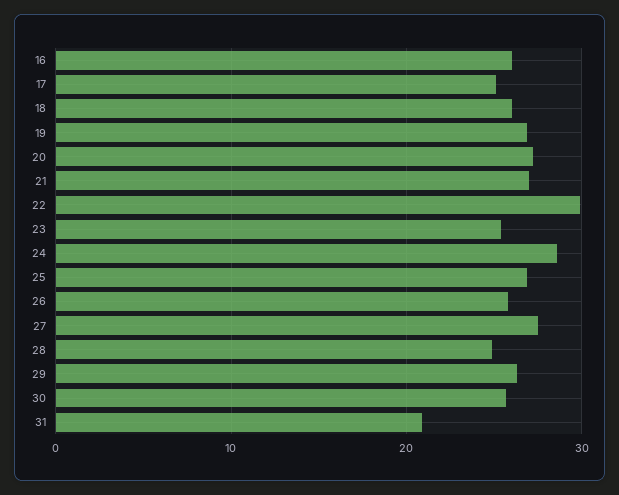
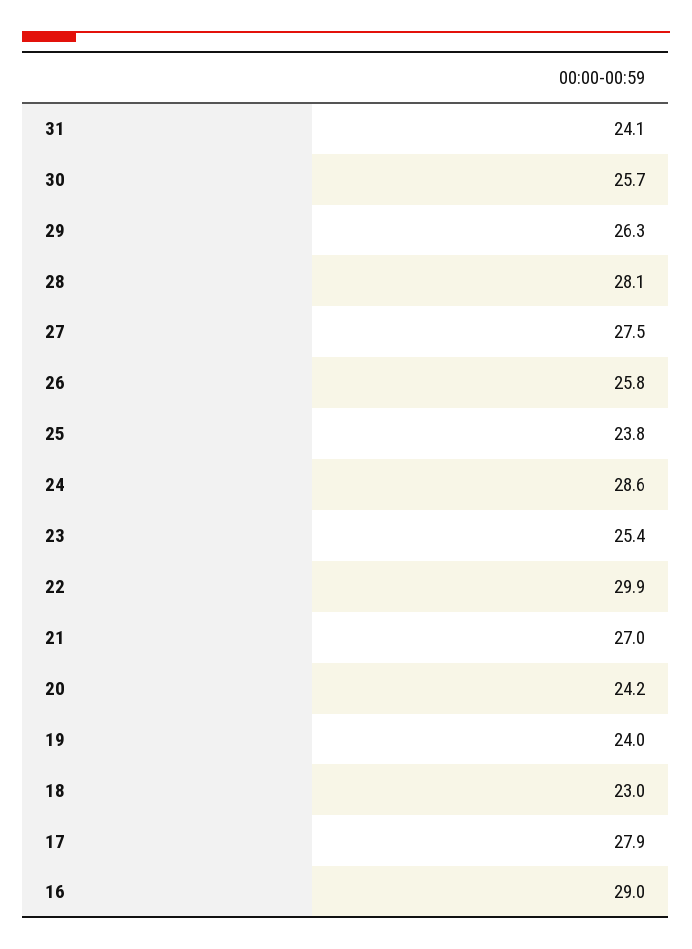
16: 26 -> 29
17: 25 -> 27.9
18: 26 -> 23
19: 27 -> 24
20: 27 -> 24.2
25: 27 -> 23.8
28: 25 -> 28.1
31: 21 -> 24.1

